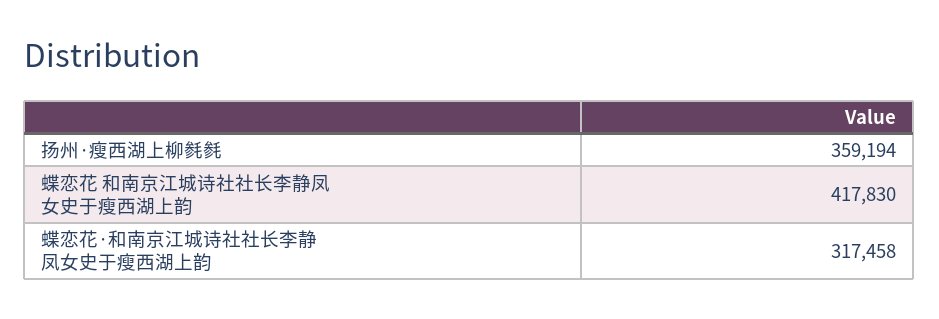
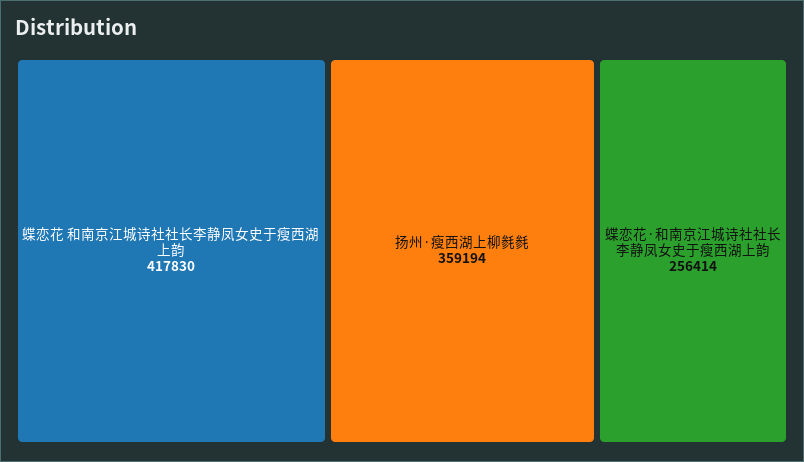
蝶恋花·和南京江城诗社社长李静凤女史于瘦西湖上韵: 317458 -> 256414

